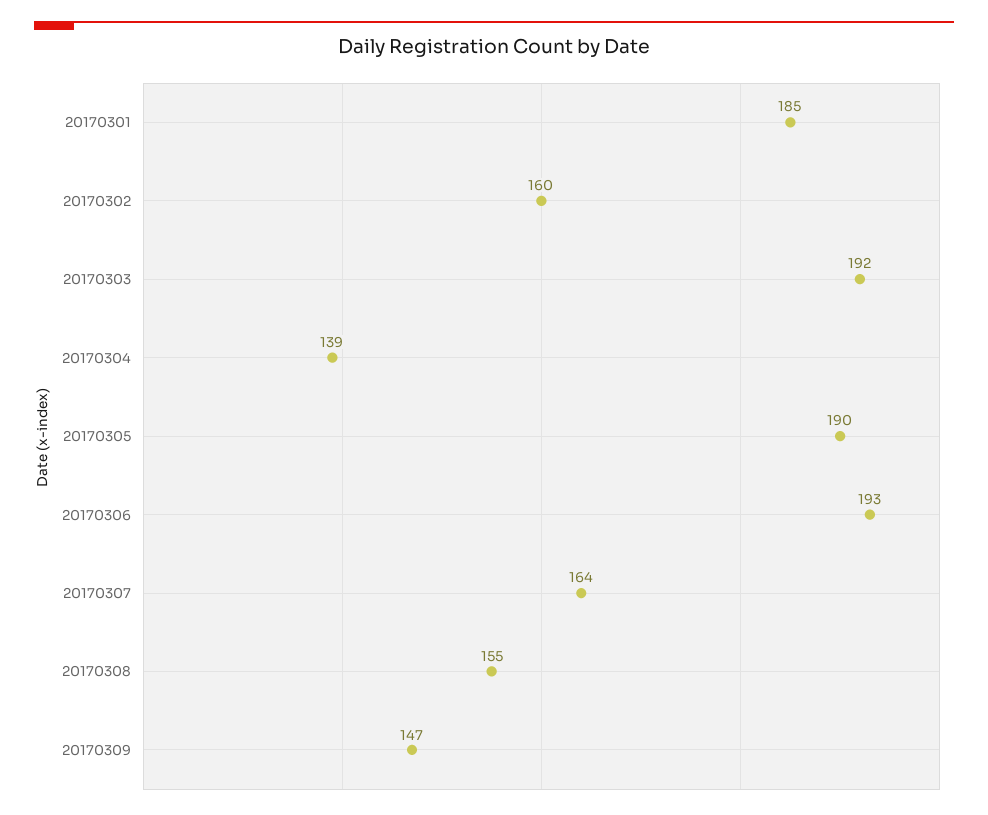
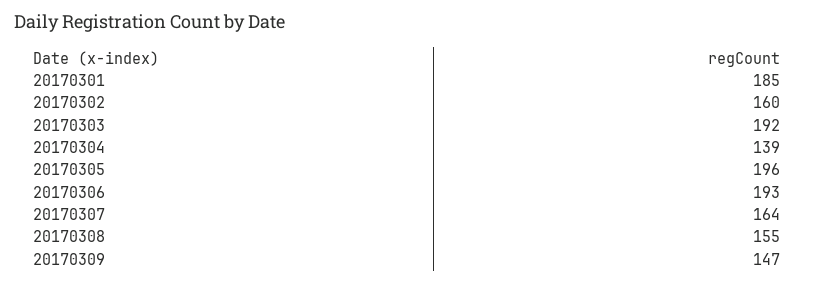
20170305: 190 -> 196

